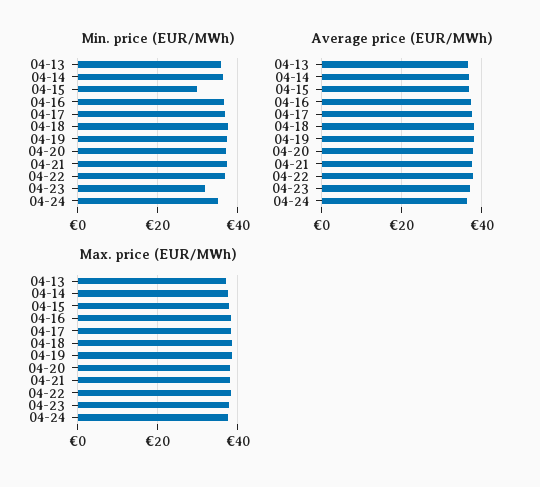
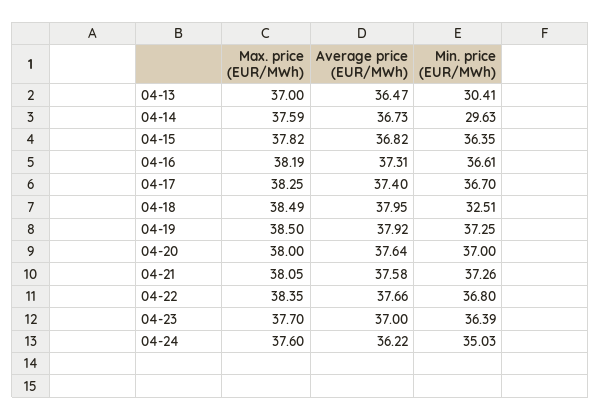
Min. price (EUR/MWh), 04-13: 36 -> 30.41
Min. price (EUR/MWh), 04-14: 36 -> 29.63
Min. price (EUR/MWh), 04-15: 30 -> 36.35
Min. price (EUR/MWh), 04-18: 38 -> 32.51
Min. price (EUR/MWh), 04-23: 32 -> 36.39

